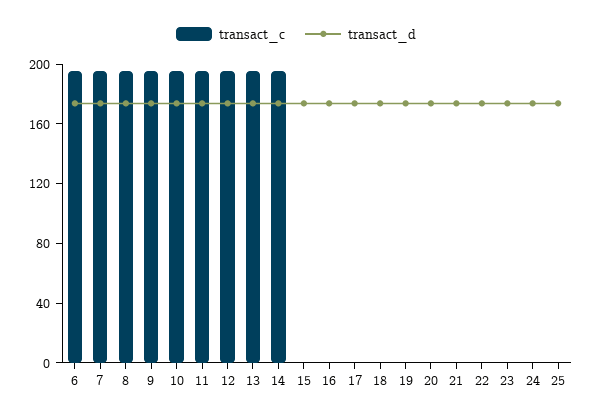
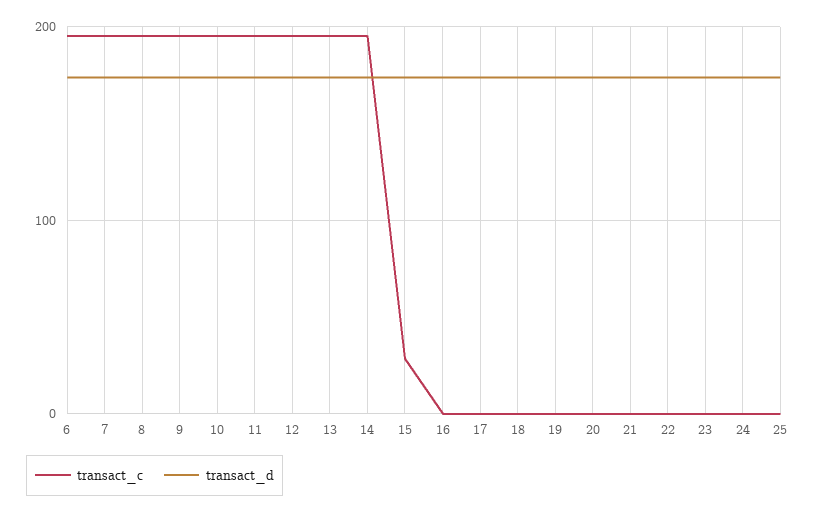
transact_c, 15: 0 -> 30

